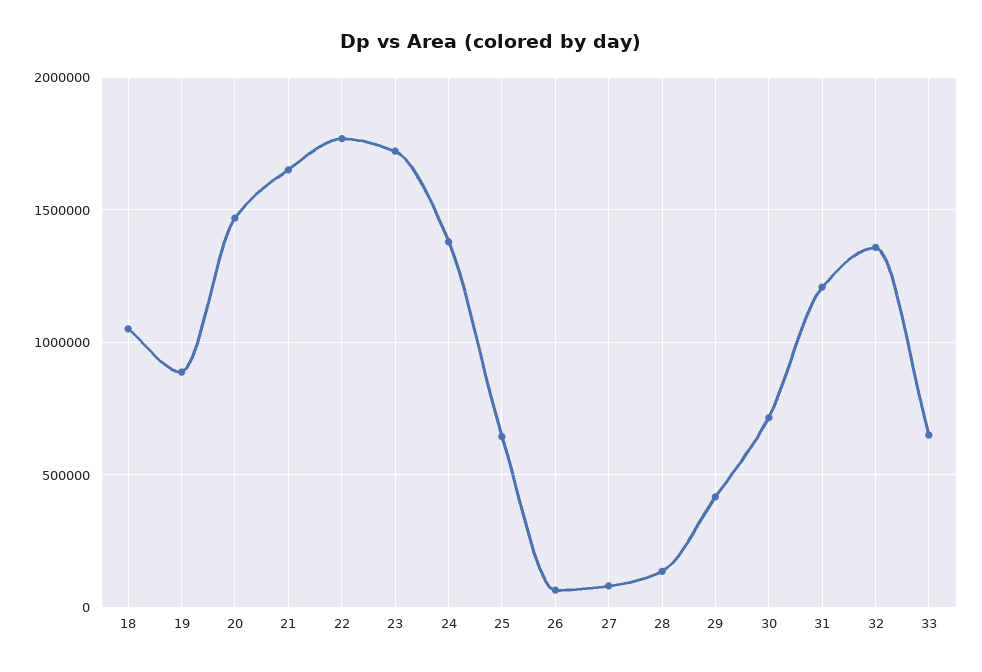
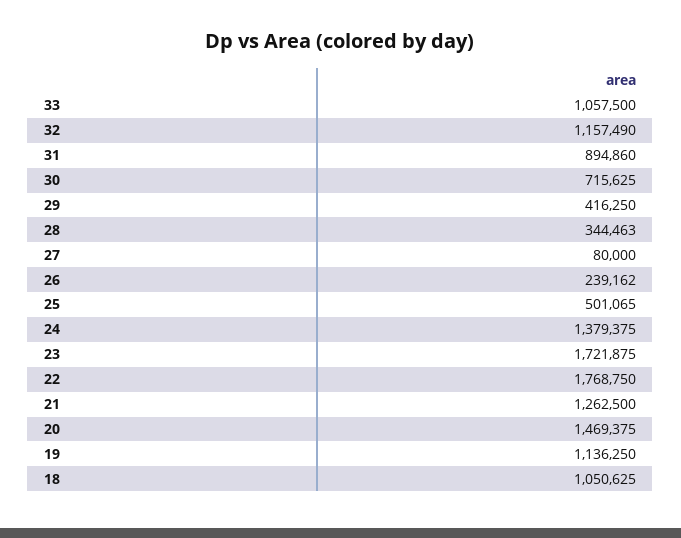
19: 900000 -> 1136250
21: 1650000 -> 1262500
25: 650000 -> 501065
26: 50000 -> 239162
28: 150000 -> 344463
31: 1200000 -> 894860
32: 1350000 -> 1157490
33: 650000 -> 1057500

